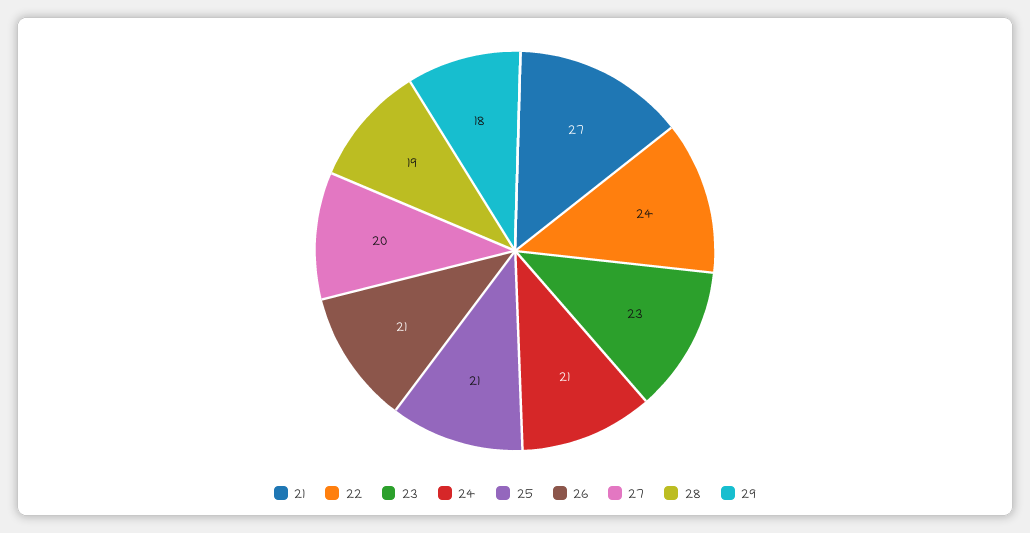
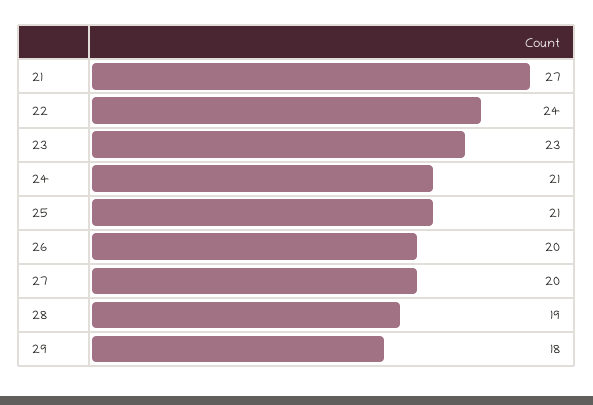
26: 21 -> 20

